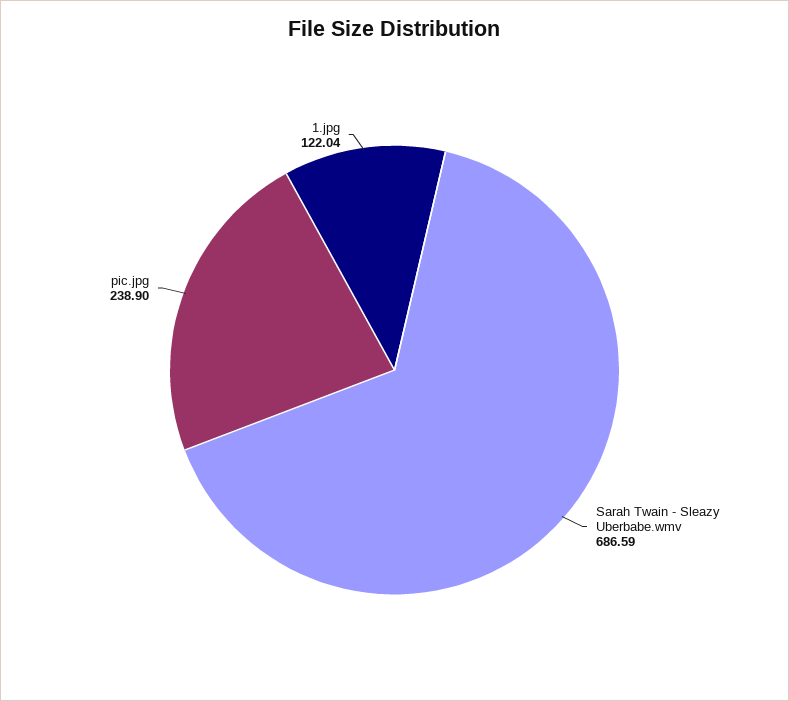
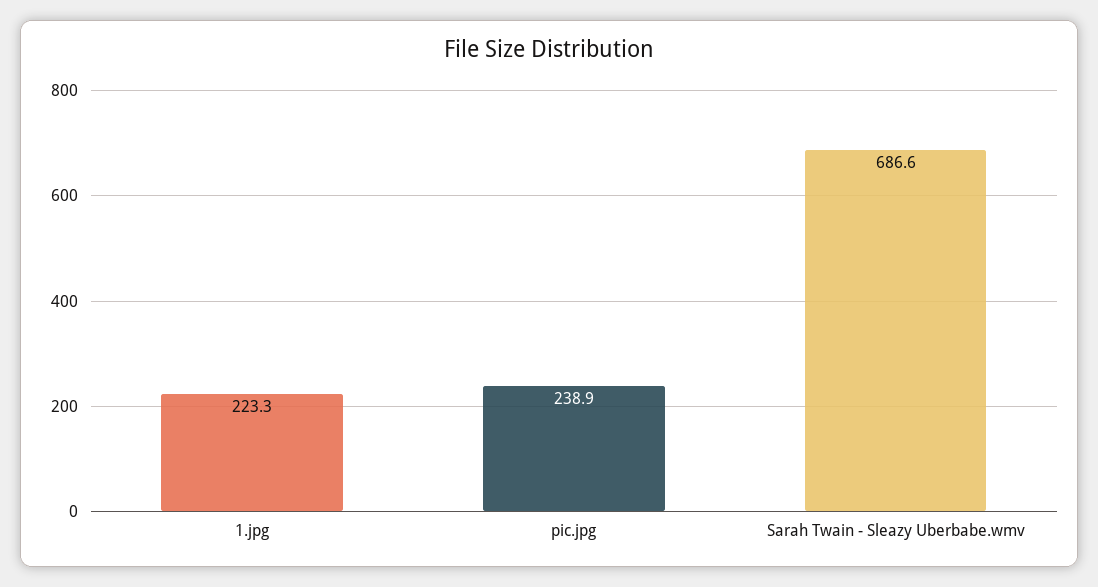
1.jpg: 122.04 -> 223.3

